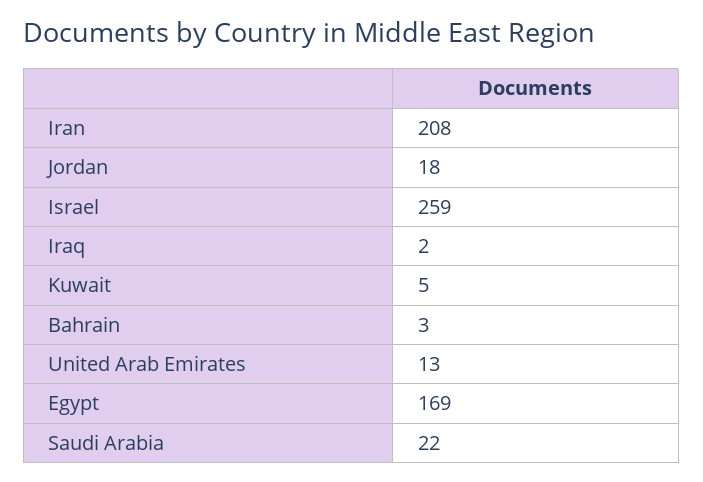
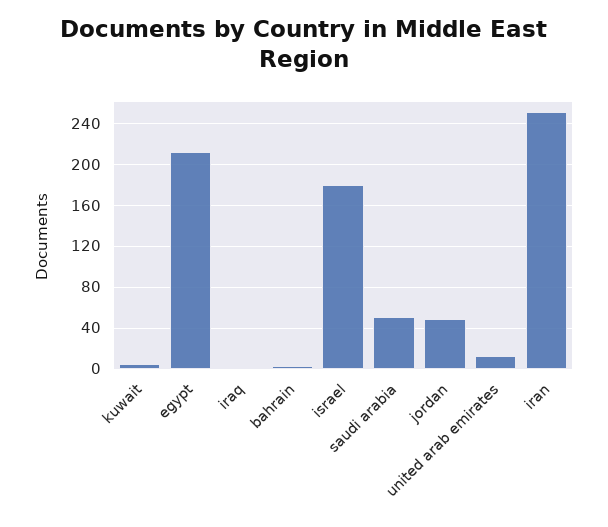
Iran: 208 -> 250
Jordan: 18 -> 50
Israel: 259 -> 180
Egypt: 169 -> 210
Saudi Arabia: 22 -> 50

